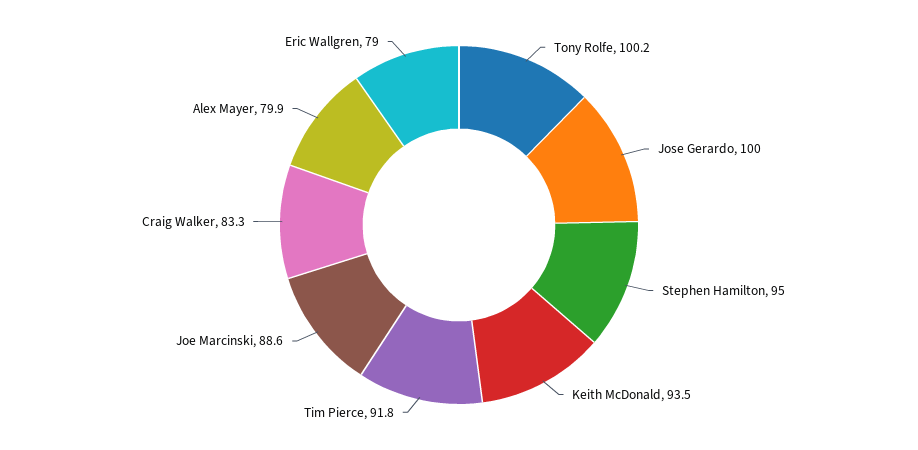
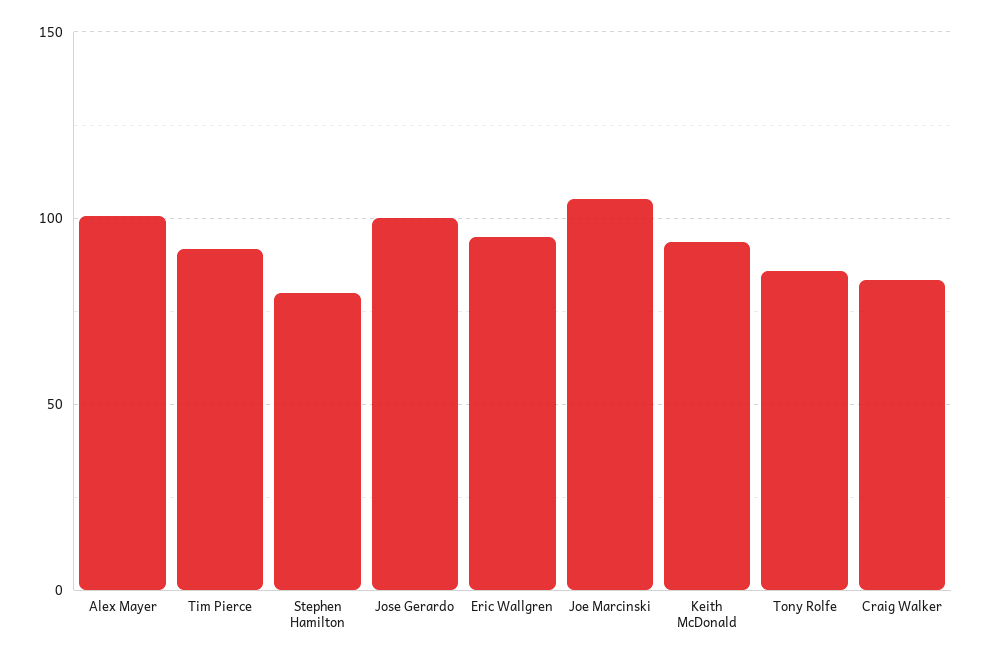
Tony Rolfe: 100.2 -> 85
Stephen Hamilton: 95 -> 80
Joe Marcinski: 88.6 -> 105
Alex Mayer: 79.9 -> 100
Eric Wallgren: 79 -> 95

